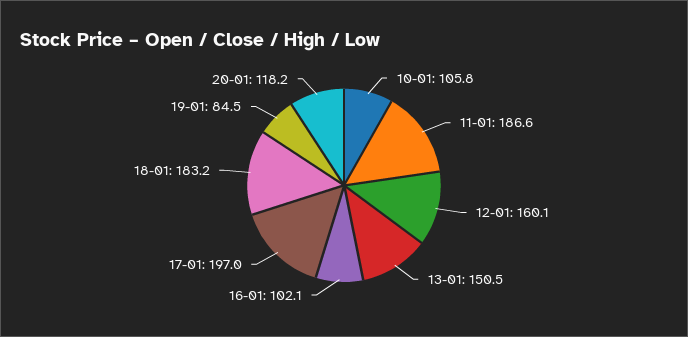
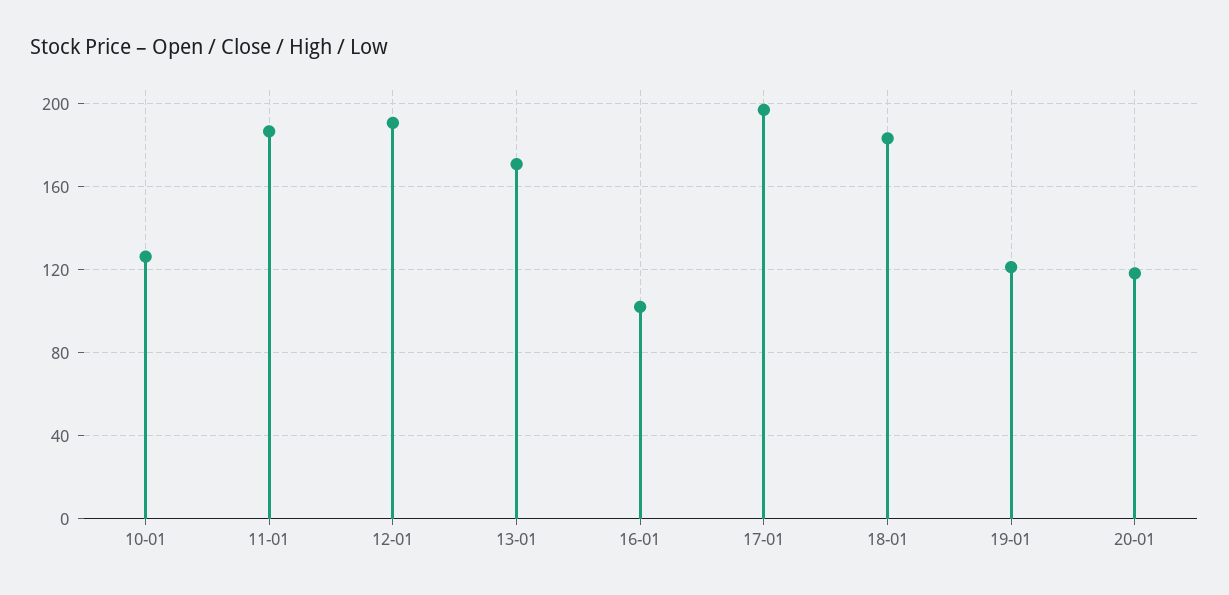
10-01: 105.8 -> 125
12-01: 160.1 -> 190
13-01: 150.5 -> 170
19-01: 84.5 -> 120

